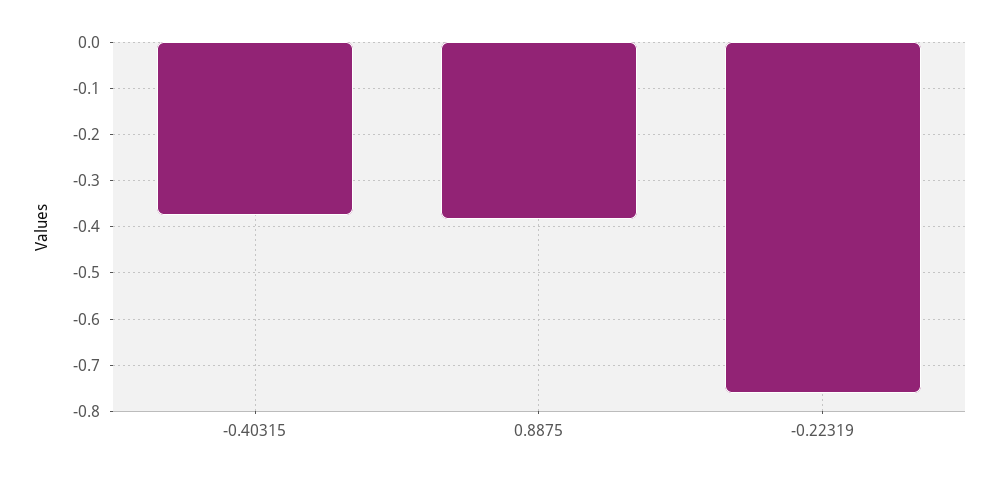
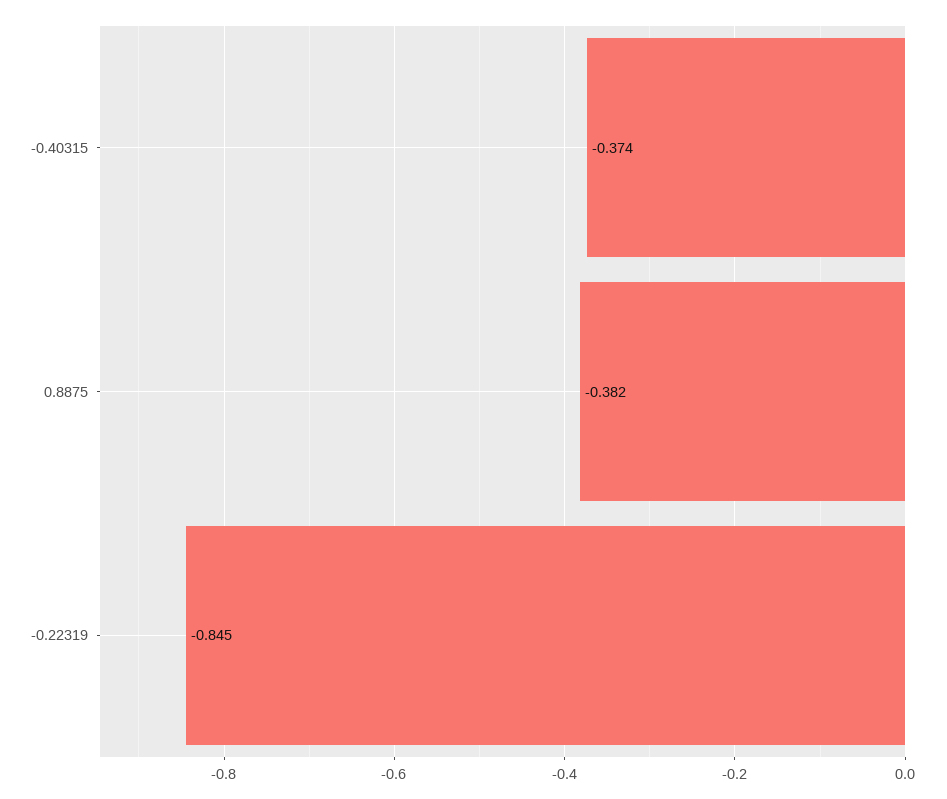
-0.22319: -0.76 -> -0.845

